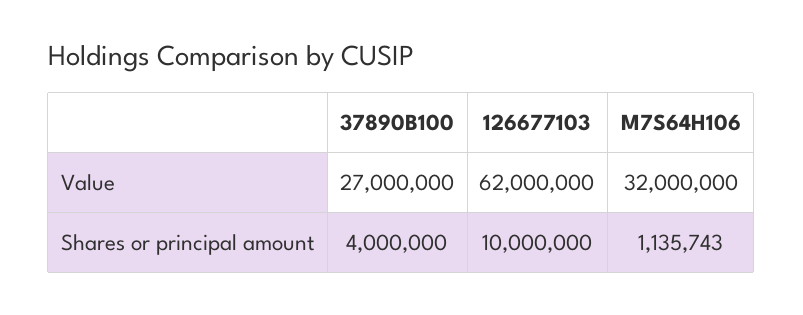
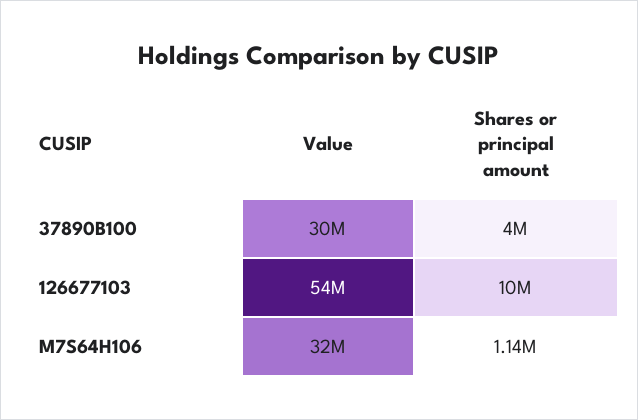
37890B100, Value: 27000000 -> 30000000
126677103, Value: 62000000 -> 54000000

